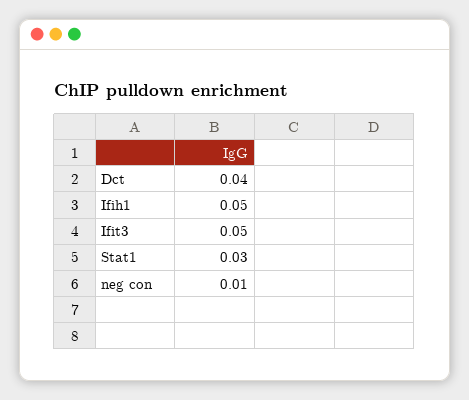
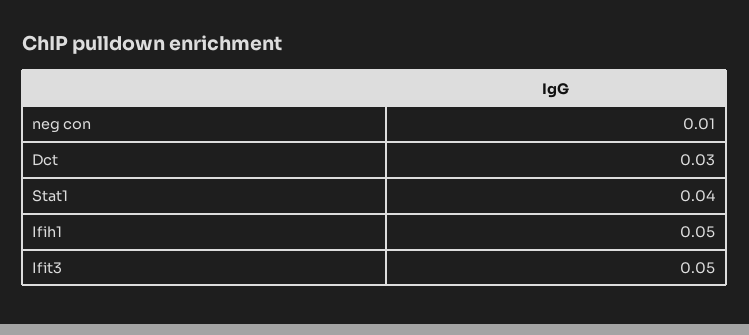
Dct: 0.04 -> 0.03
Stat1: 0.03 -> 0.04

